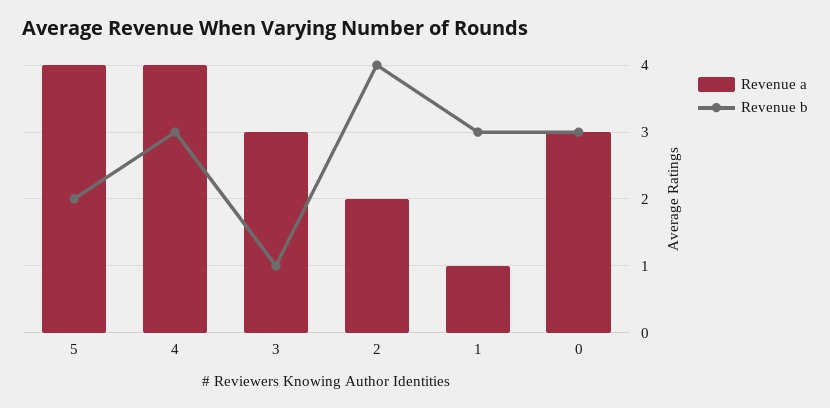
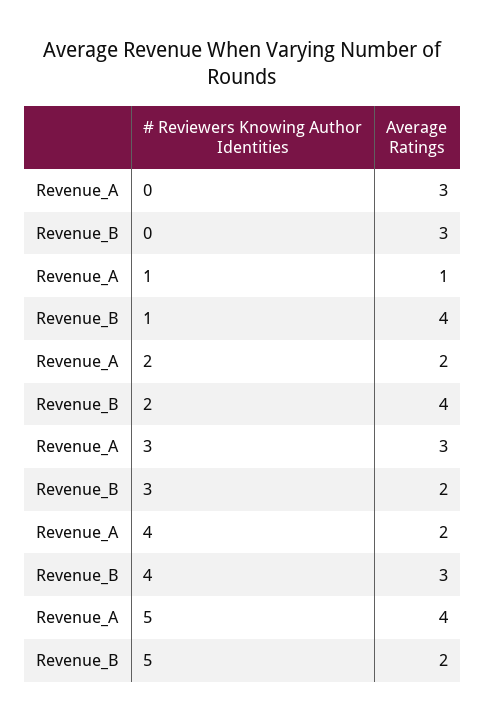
Revenue a, 4: 4 -> 2
Revenue b, 3: 1 -> 2
Revenue b, 1: 3 -> 4

